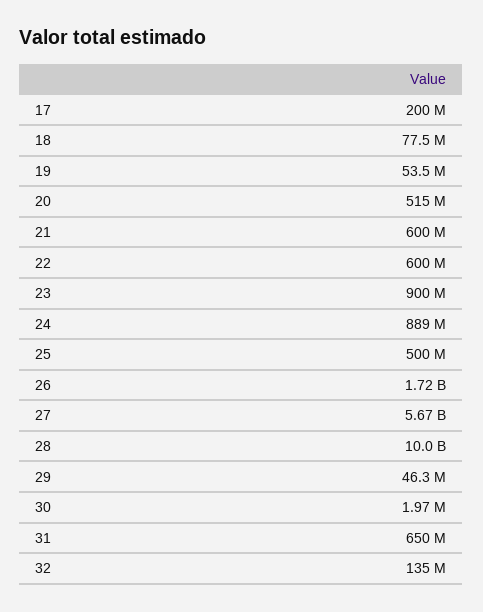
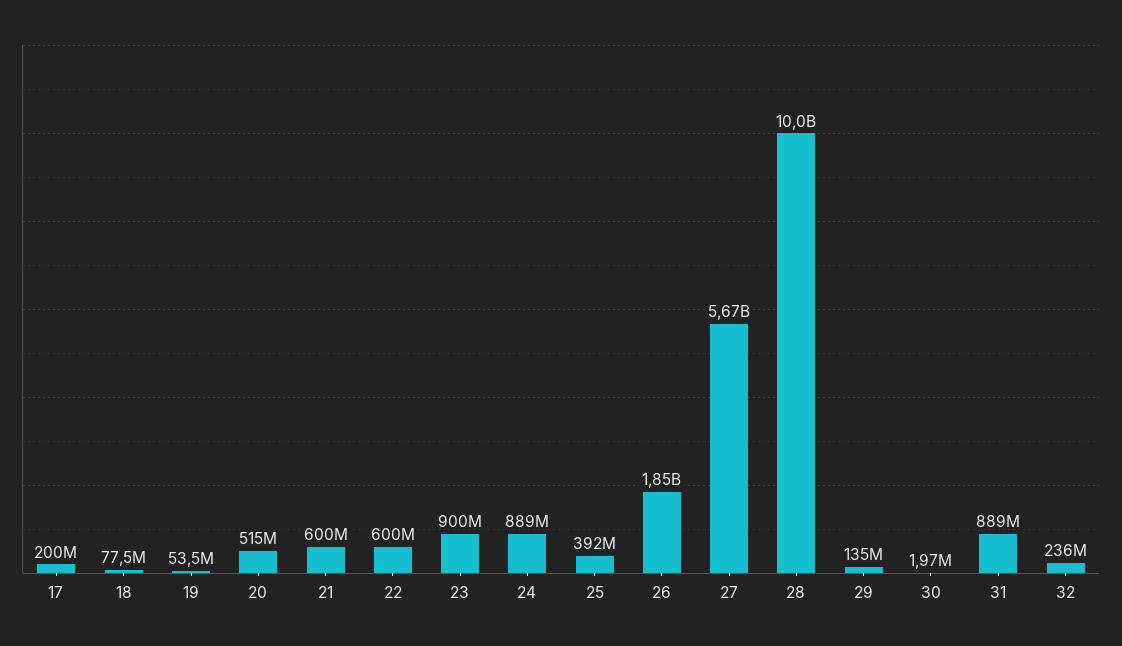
25: 500000000 -> 392000000
26: 1720000000 -> 1850000000
29: 46300000 -> 135000000
31: 650000000 -> 889000000
32: 135000000 -> 236000000

